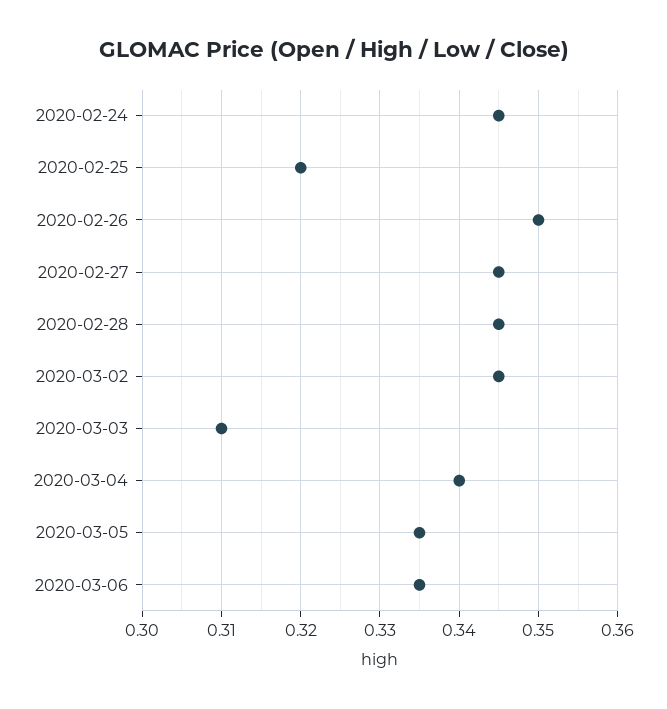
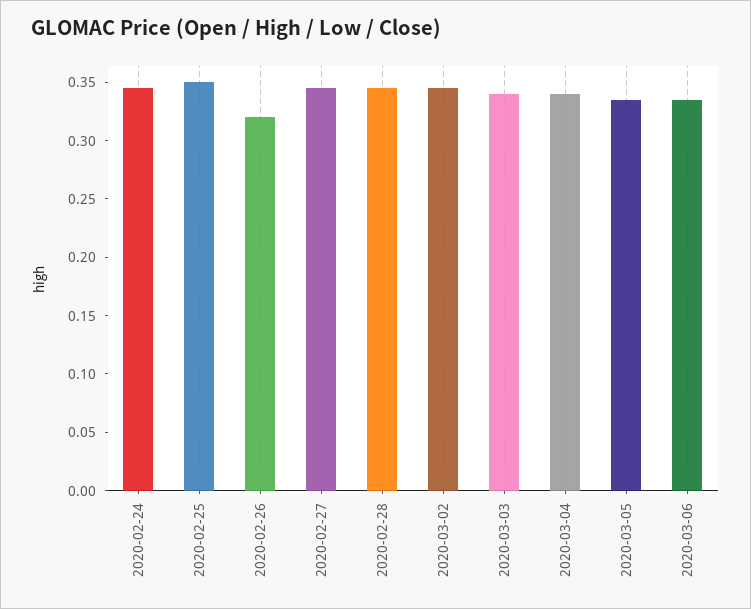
2020-02-25: 0.32 -> 0.35
2020-02-26: 0.35 -> 0.32
2020-03-03: 0.31 -> 0.34

